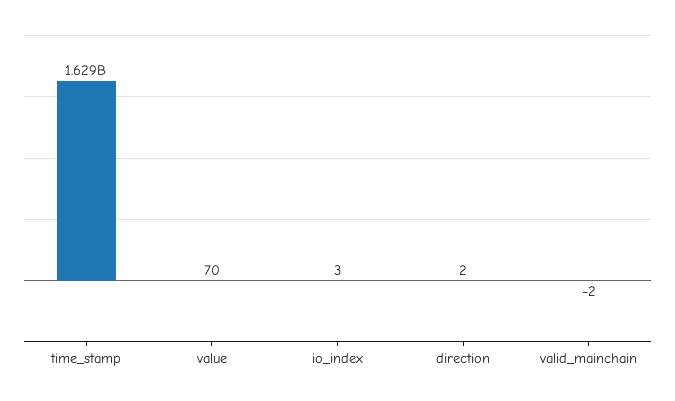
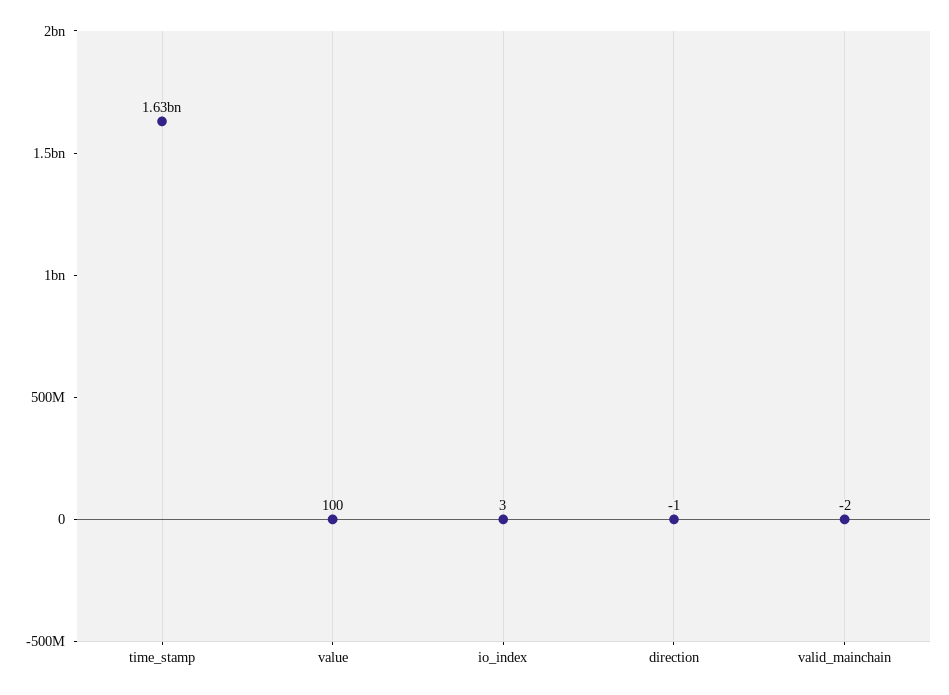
value: 70 -> 100
direction: 2 -> -1

